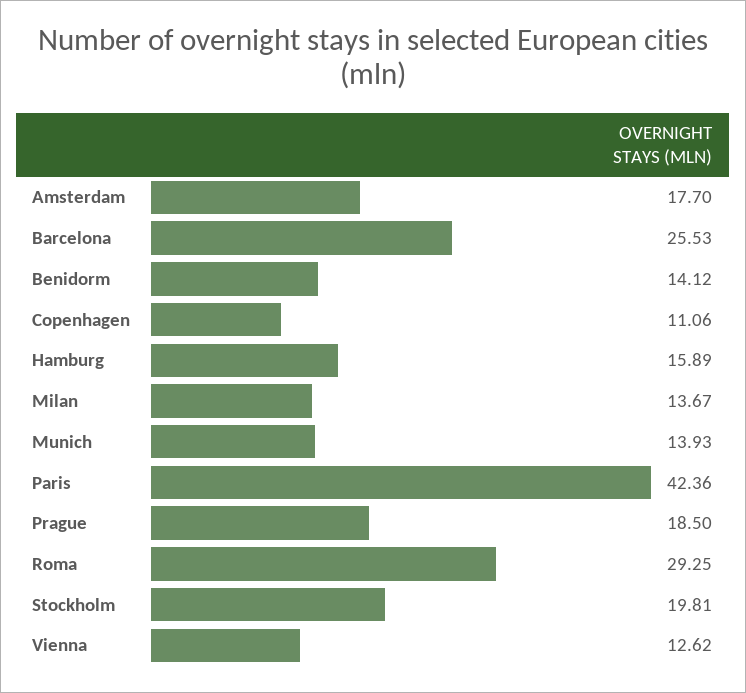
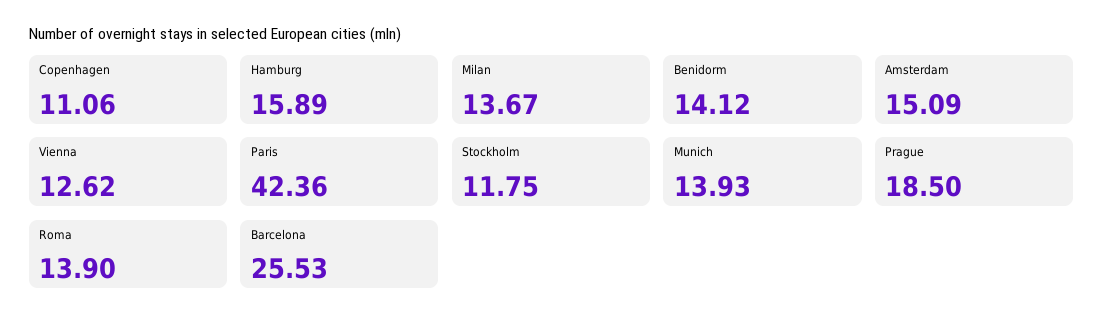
Amsterdam: 17.7 -> 15.09
Roma: 29.25 -> 13.9
Stockholm: 19.81 -> 11.75

